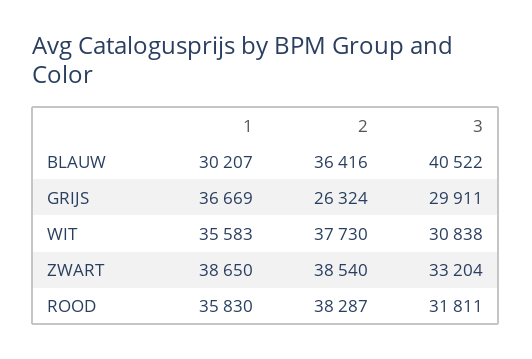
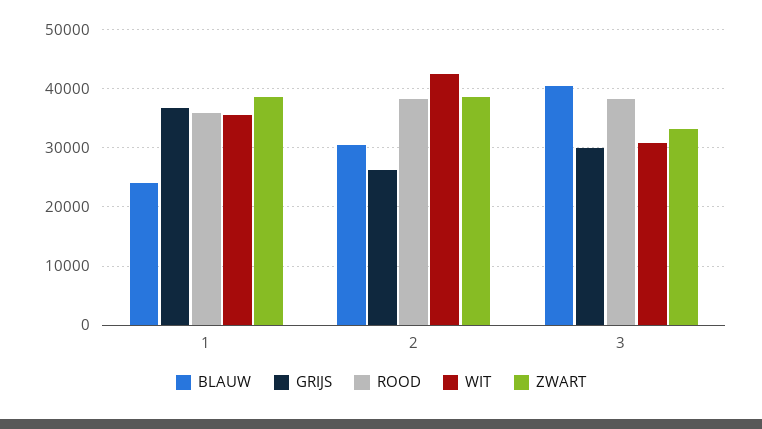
BLAUW, 1: 30207 -> 24000
BLAUW, 2: 36416 -> 30000
WIT, 2: 37730 -> 42000
ROOD, 3: 31811 -> 38000

